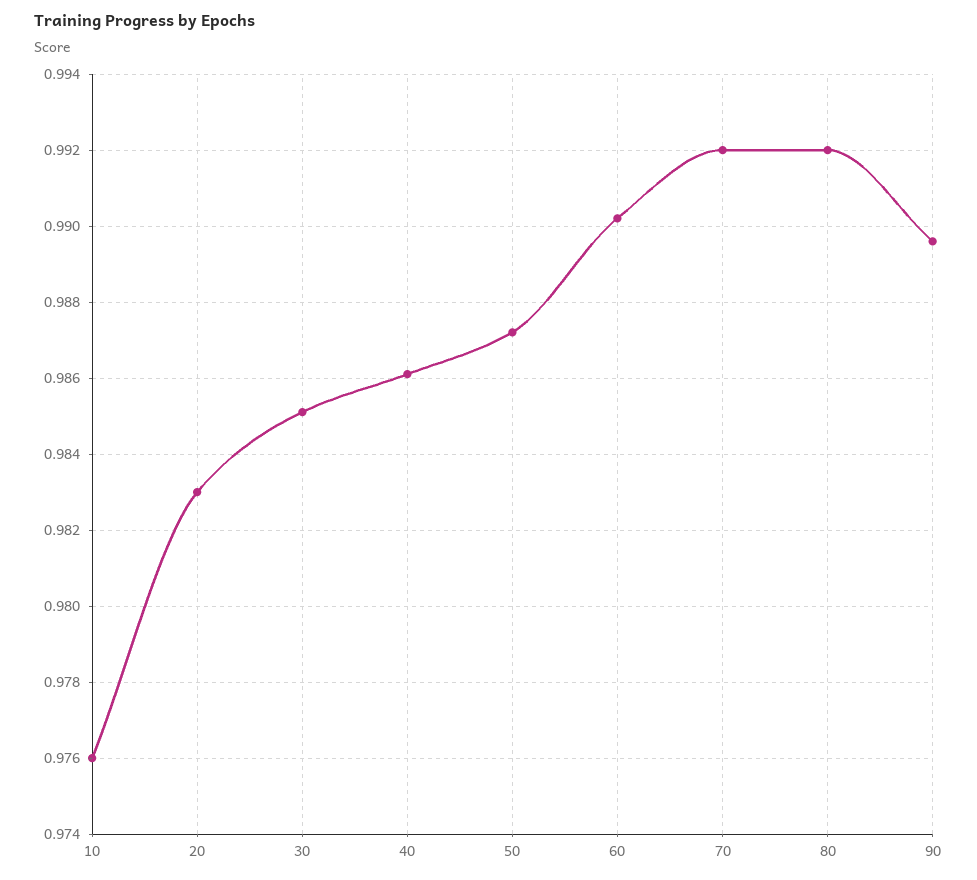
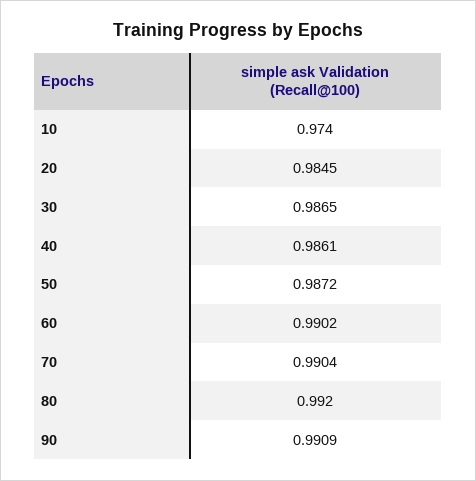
10: 0.976 -> 0.974
20: 0.983 -> 0.9845
30: 0.985 -> 0.9865
70: 0.992 -> 0.9904
90: 0.9895 -> 0.9909

